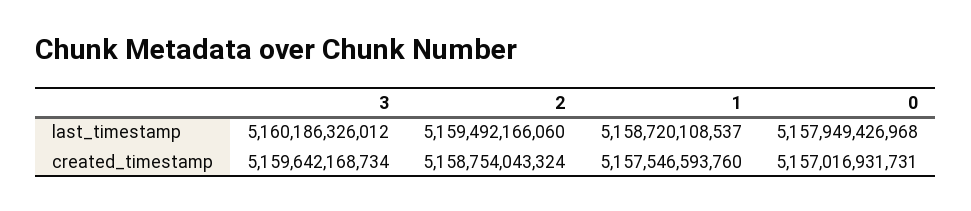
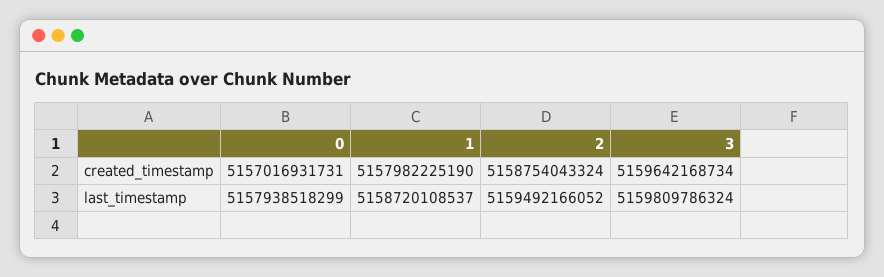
3, last_timestamp: 5160186326012 -> 5159809786324
2, last_timestamp: 5159492166060 -> 5159492166052
0, last_timestamp: 5157949426968 -> 5157938518299
1, created_timestamp: 5157546593760 -> 5157982225190

